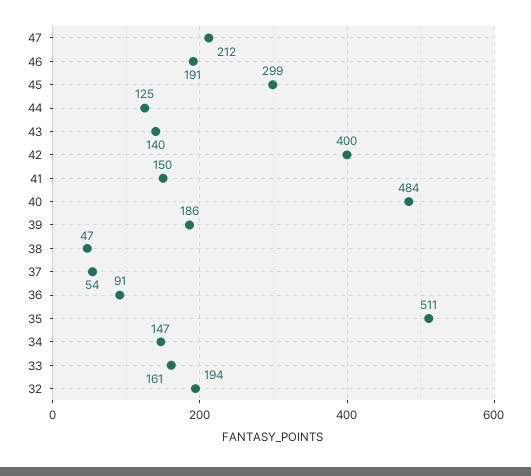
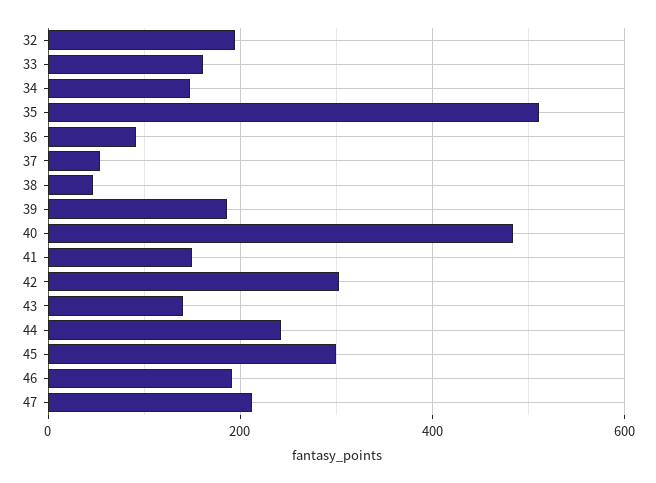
44: 125 -> 240
42: 400 -> 300

